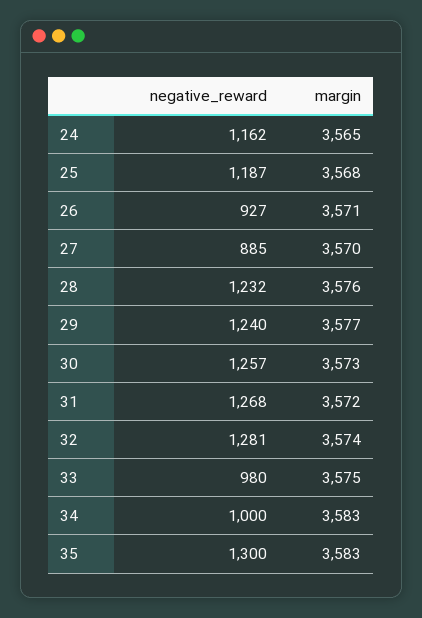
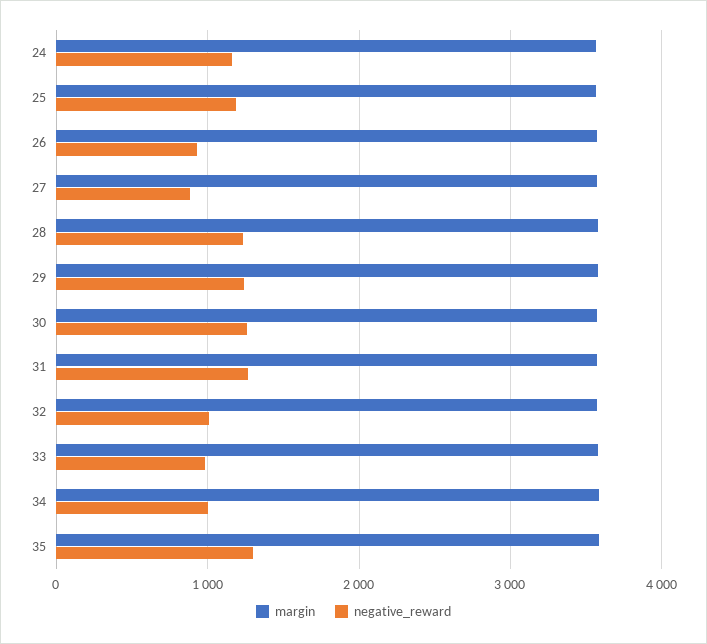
negative_reward, 32: 1281 -> 1000

